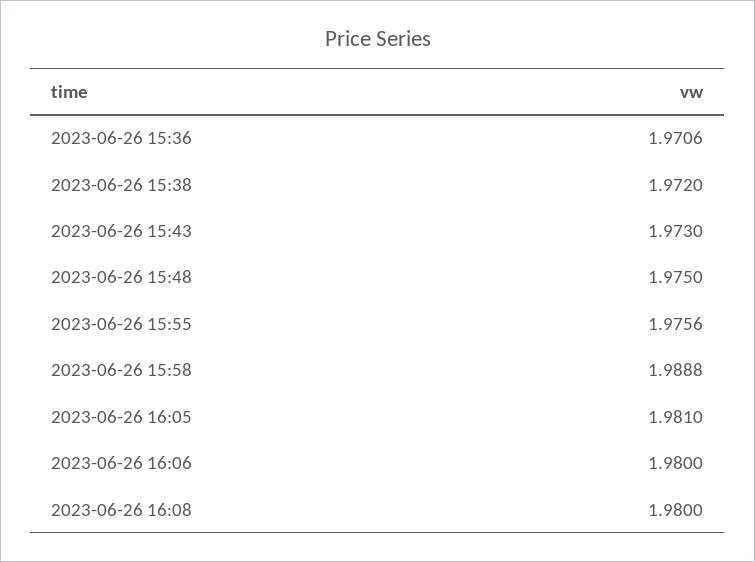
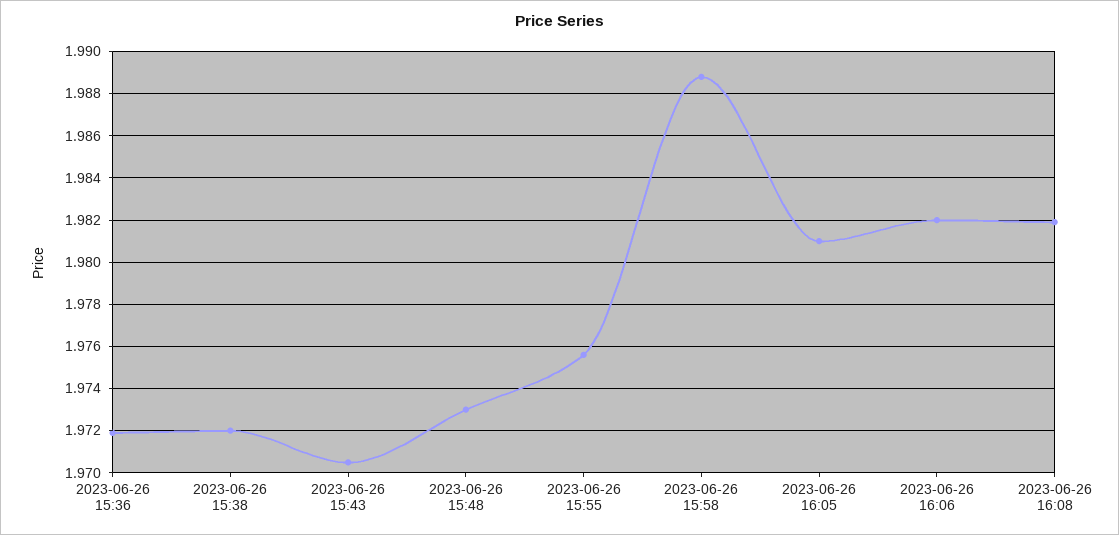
2023-06-26 15:36: 1.9706 -> 1.972
2023-06-26 15:43: 1.973 -> 1.9705
2023-06-26 15:48: 1.975 -> 1.973
2023-06-26 16:06: 1.98 -> 1.982
2023-06-26 16:08: 1.98 -> 1.982

